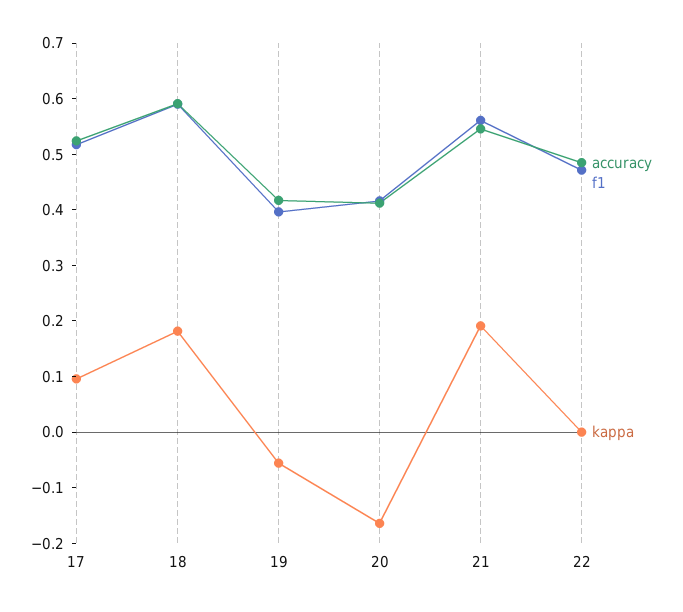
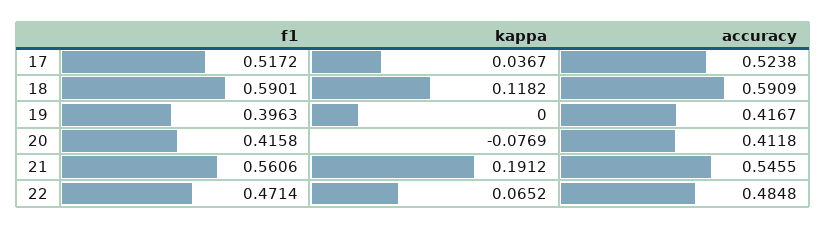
kappa, 17: 0.1 -> 0.0367
kappa, 18: 0.18 -> 0.1182
kappa, 19: -0.06 -> 0
kappa, 20: -0.16 -> -0.0769
kappa, 22: 0 -> 0.0652

